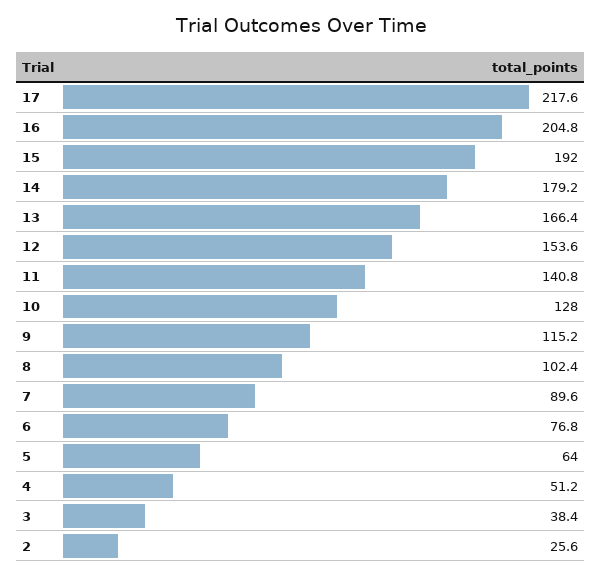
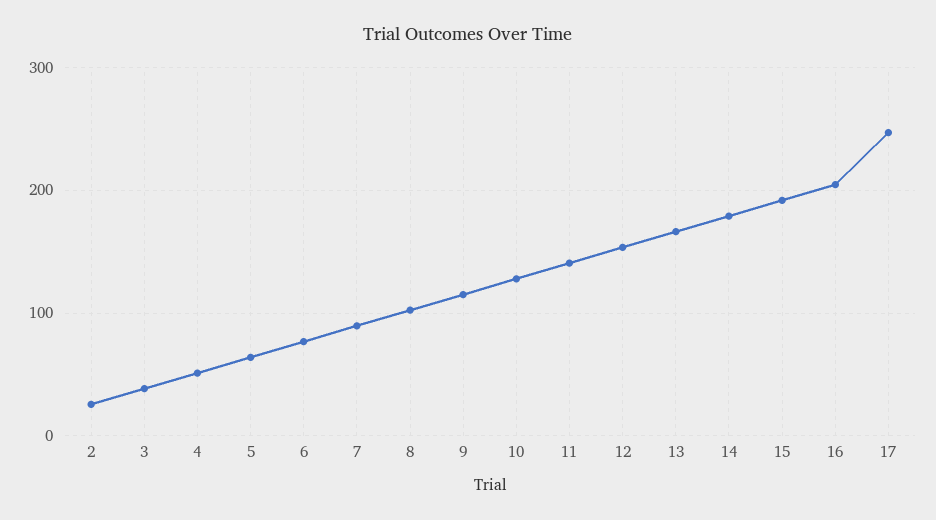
17: 217.6 -> 250

